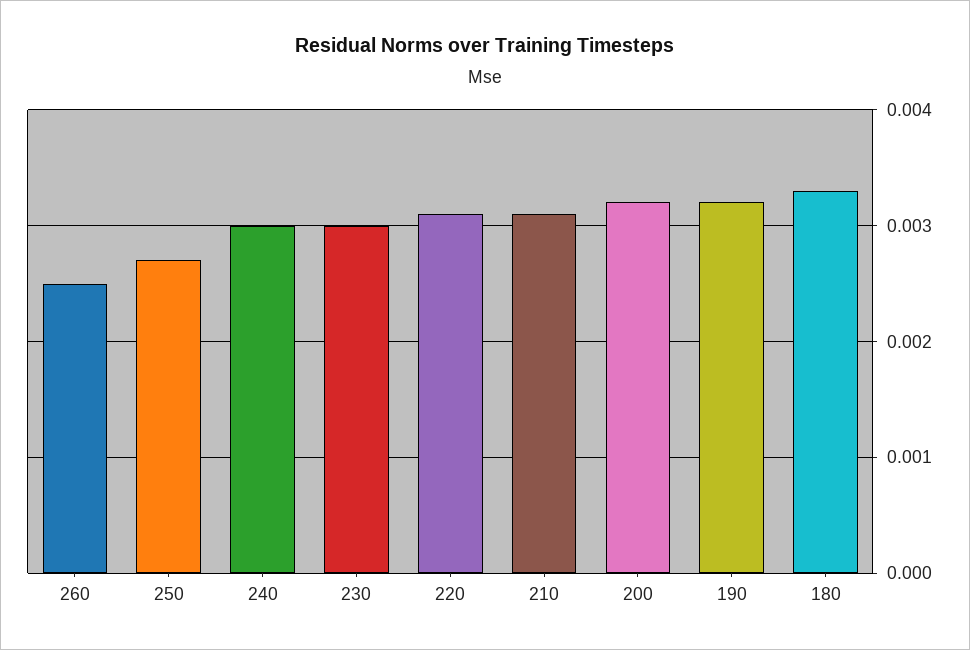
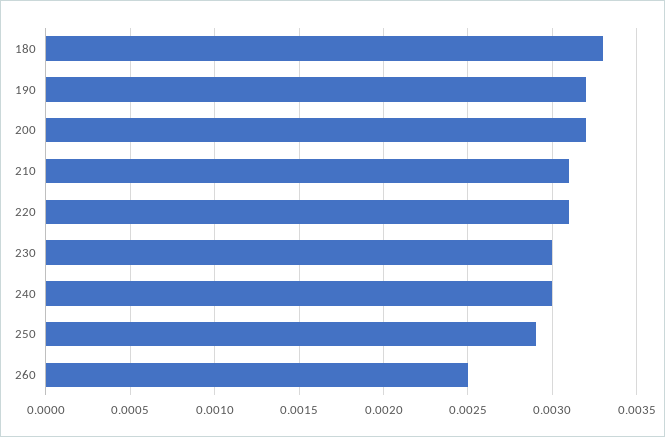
250: 0.0027 -> 0.0029

